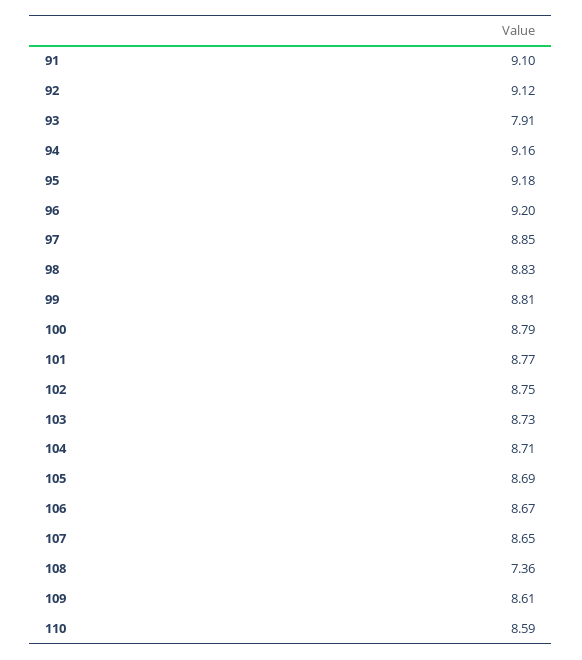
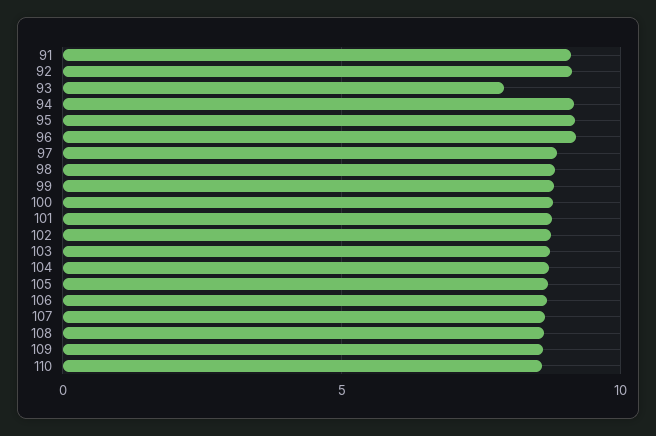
108: 7.36 -> 8.5

